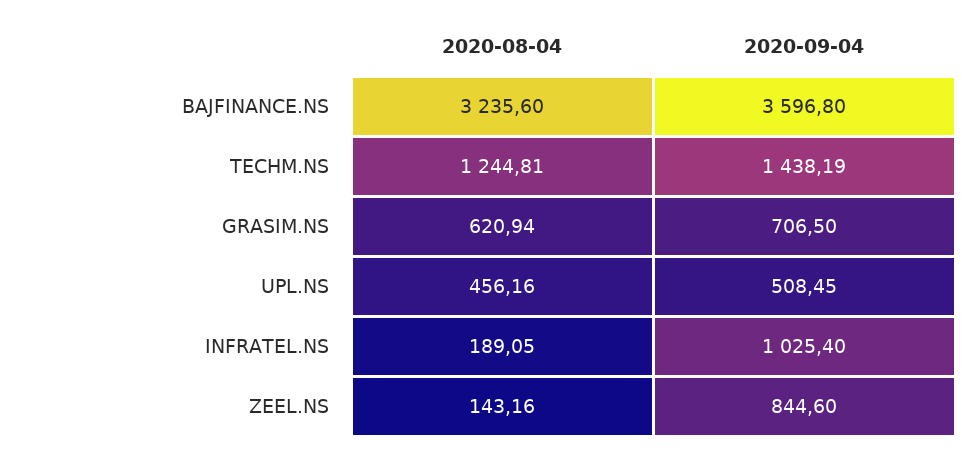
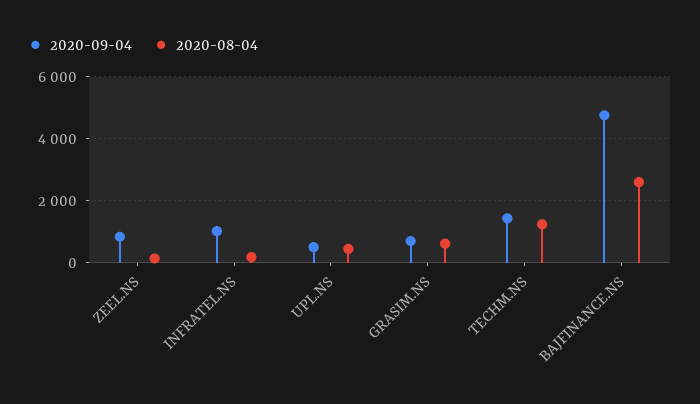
2020-08-04, BAJFINANCE.NS: 3235.6 -> 2600
2020-09-04, BAJFINANCE.NS: 3596.8 -> 4800

